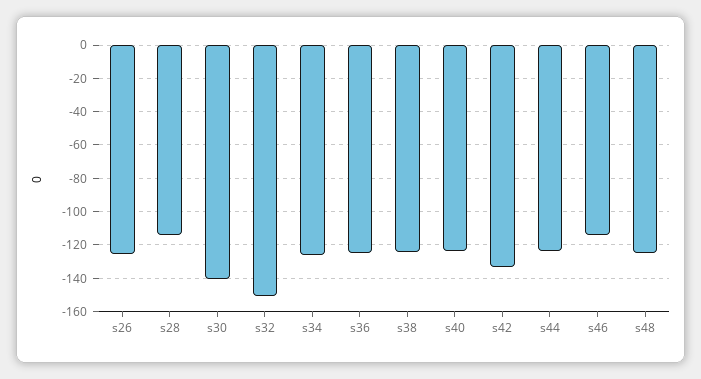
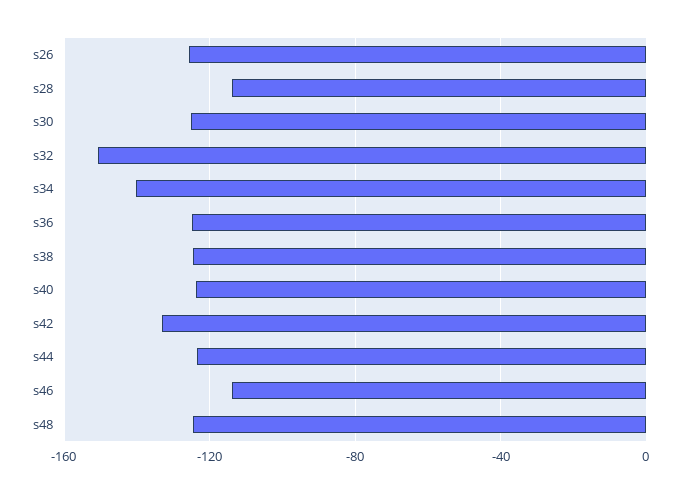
s30: -140 -> -125
s34: -125 -> -140

